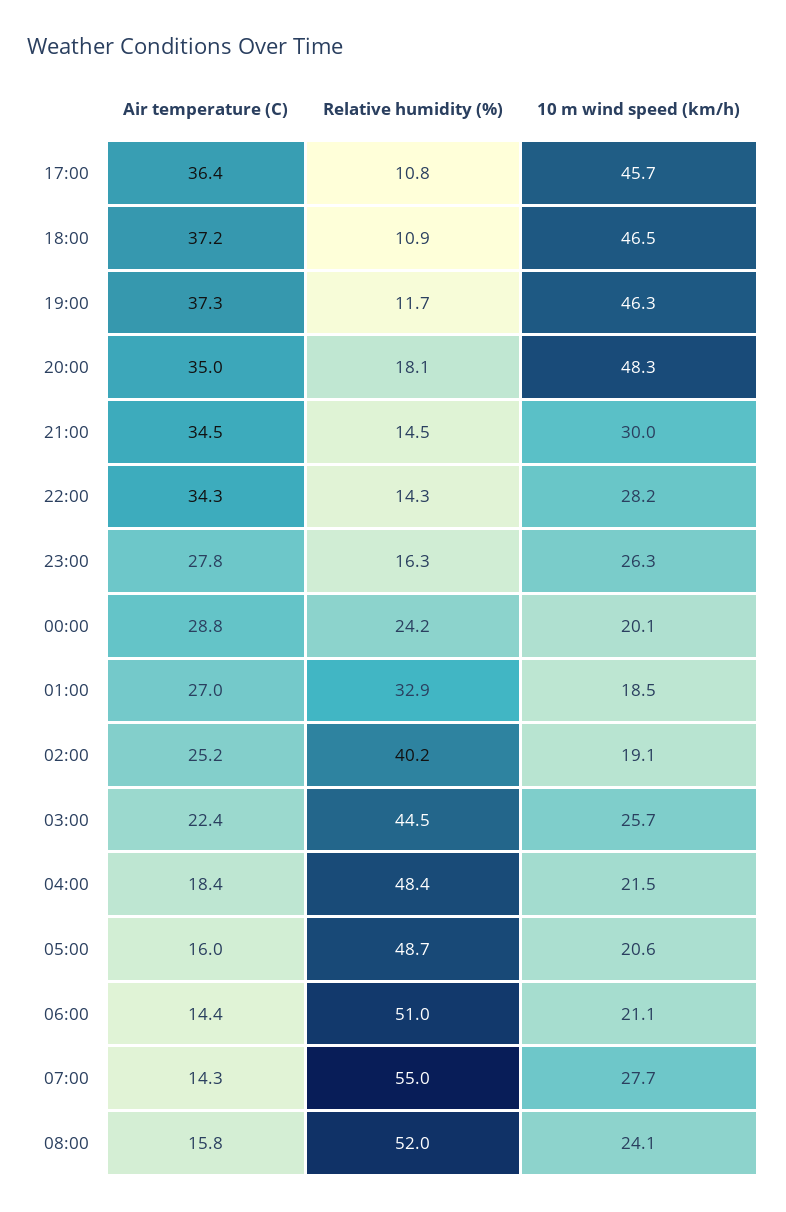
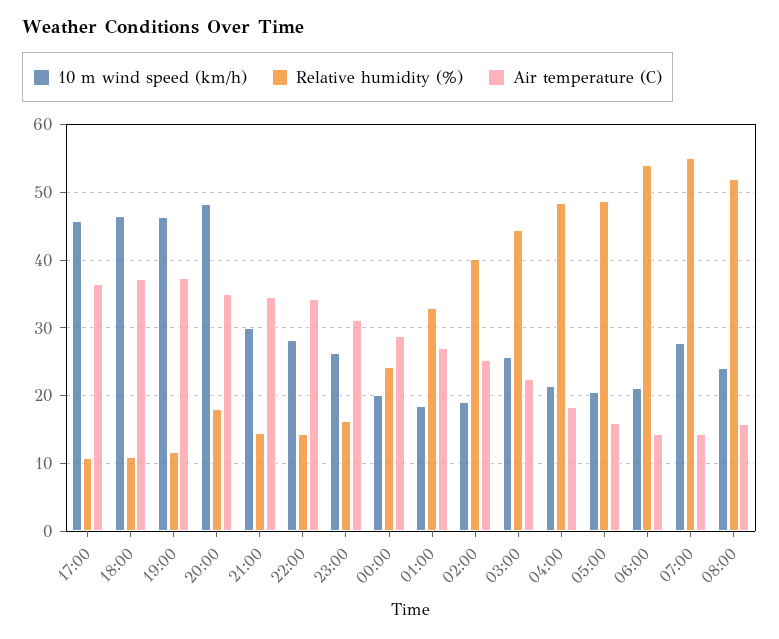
Air temperature (C), 23:00: 27.8 -> 31
Relative humidity (%), 06:00: 51 -> 54

